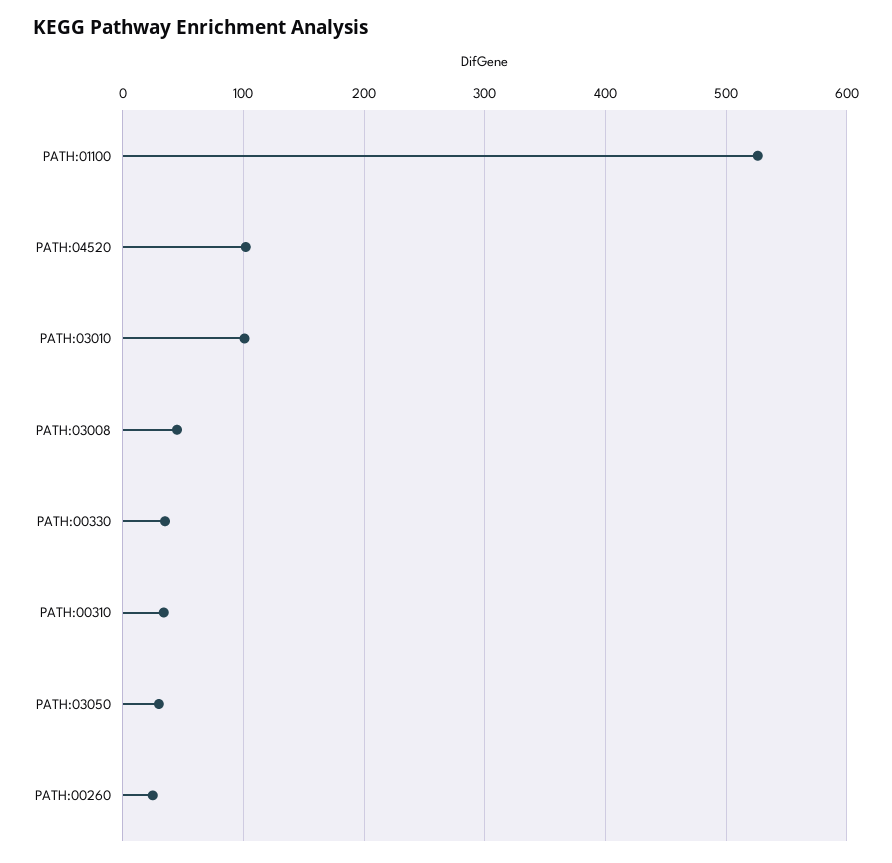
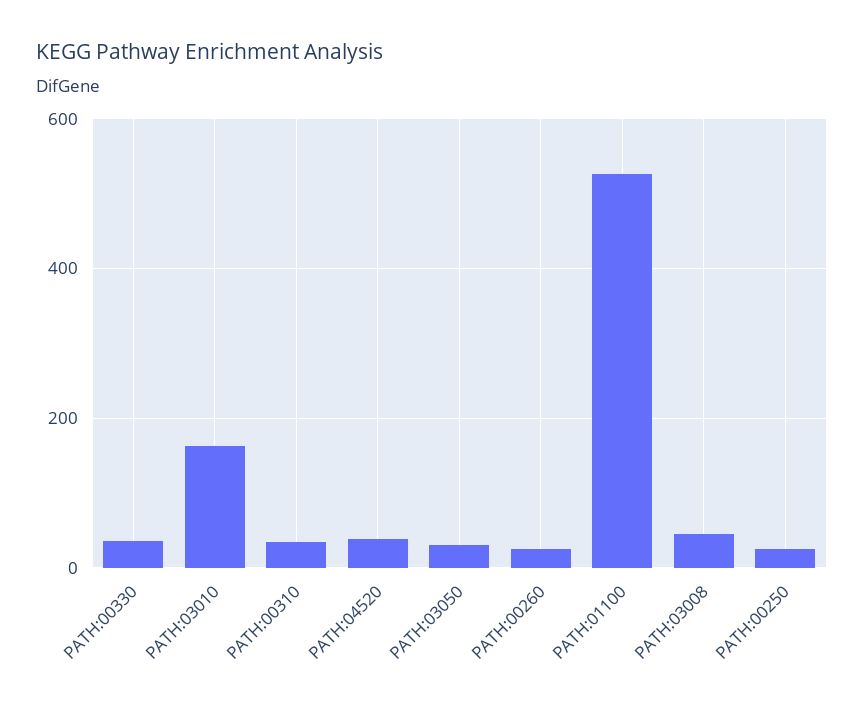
PATH:04520: 100 -> 40
PATH:03010: 100 -> 160
PATH:00250: none -> 20

